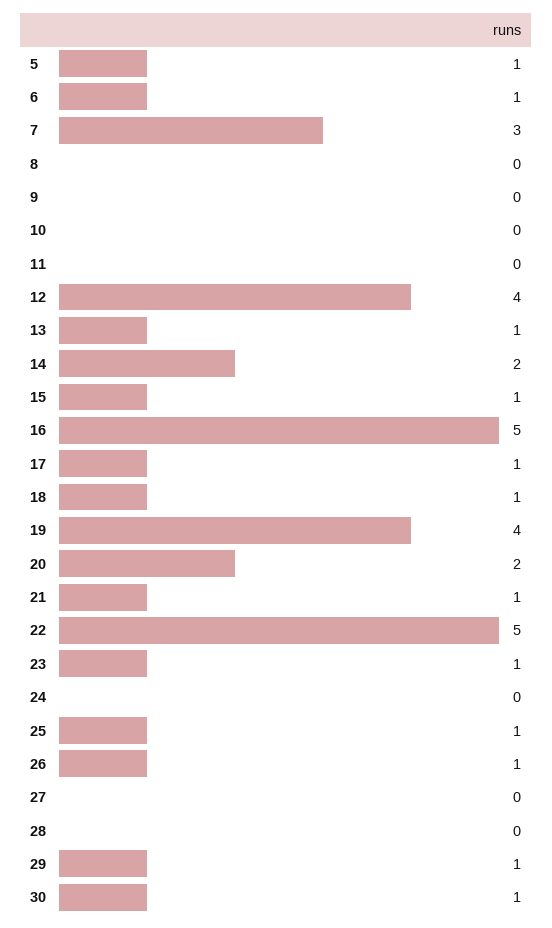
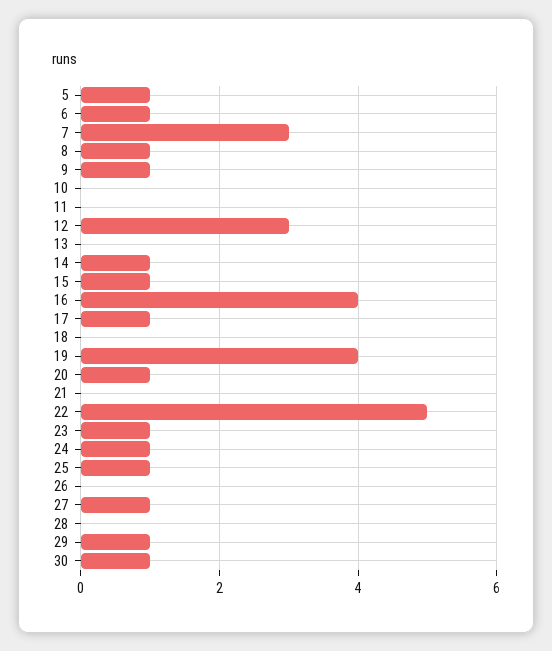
8: 0 -> 1
9: 0 -> 1
12: 4 -> 3
13: 1 -> 0
14: 2 -> 1
16: 5 -> 4
18: 1 -> 0
20: 2 -> 1
21: 1 -> 0
24: 0 -> 1
26: 1 -> 0
27: 0 -> 1

